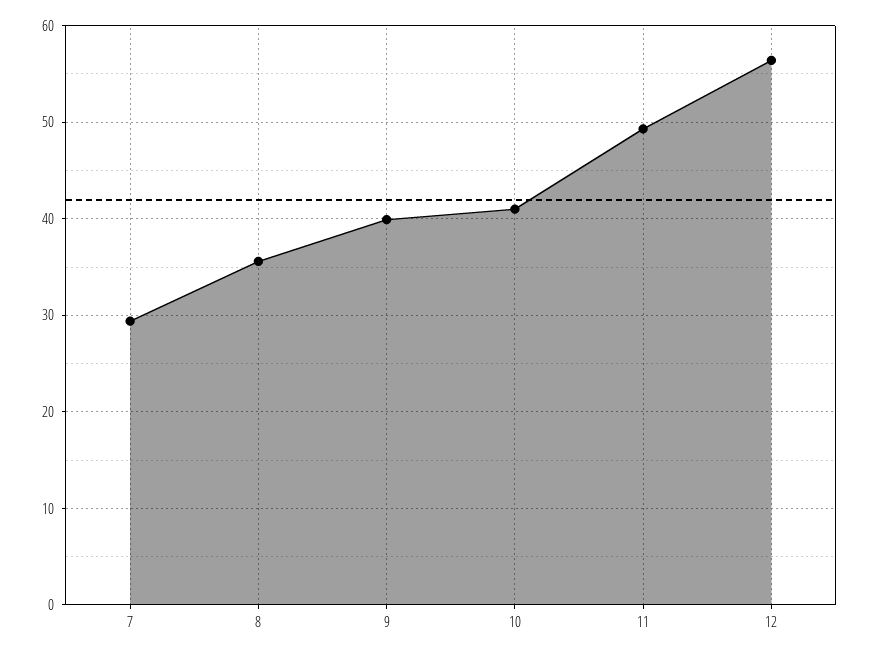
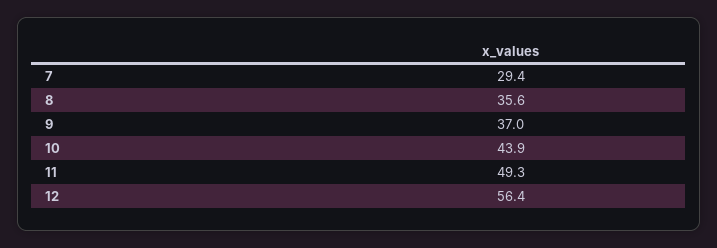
9: 40 -> 37
10: 41 -> 43.9

